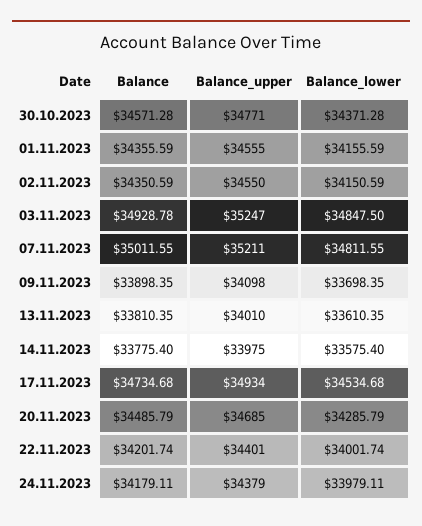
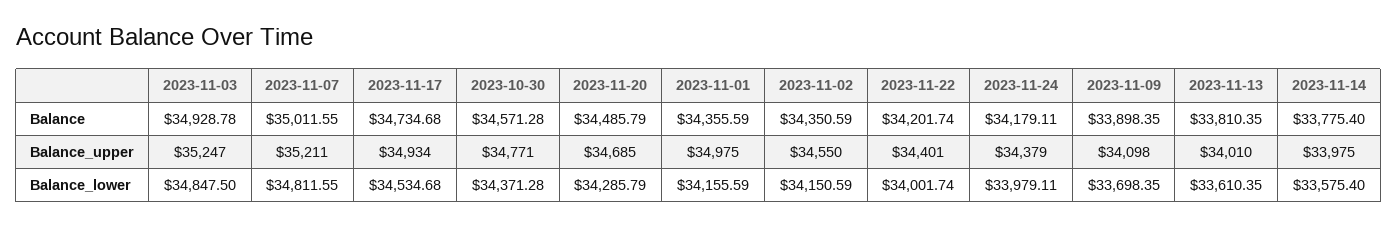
Balance_upper, 01.11.2023: 34555 -> 34975

